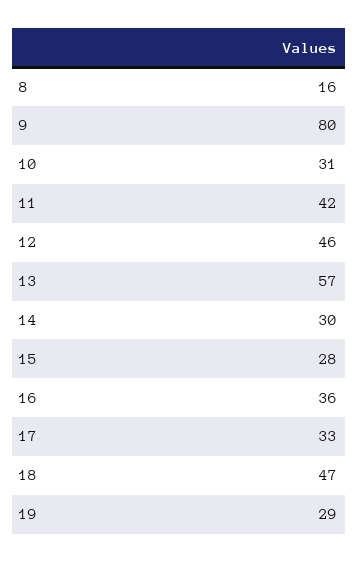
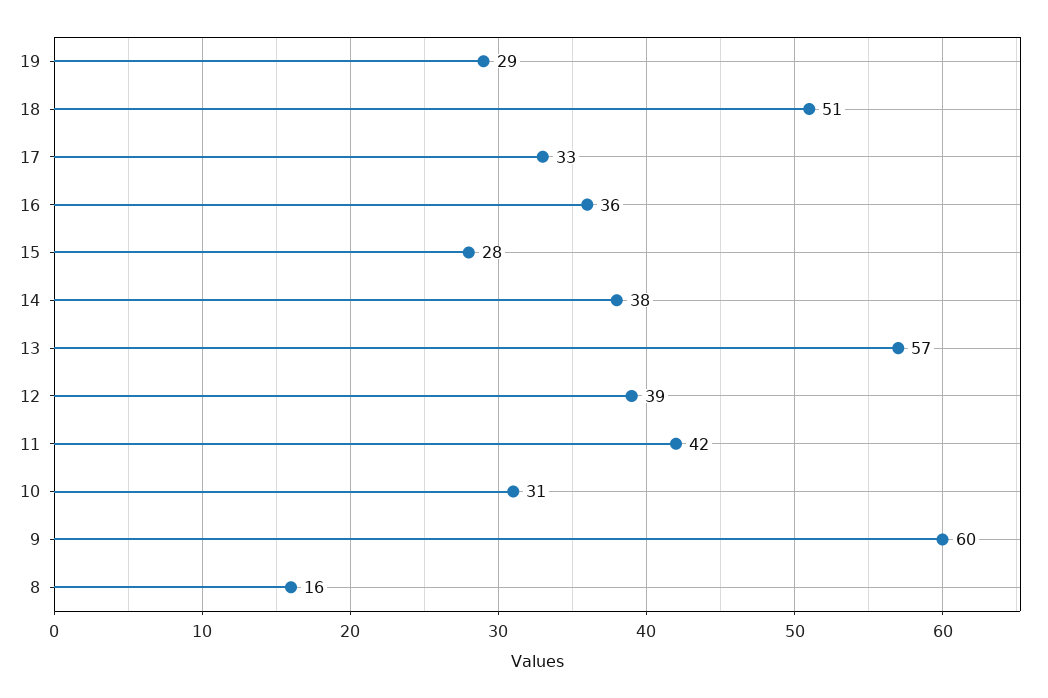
9: 80 -> 60
12: 46 -> 39
14: 30 -> 38
18: 47 -> 51

